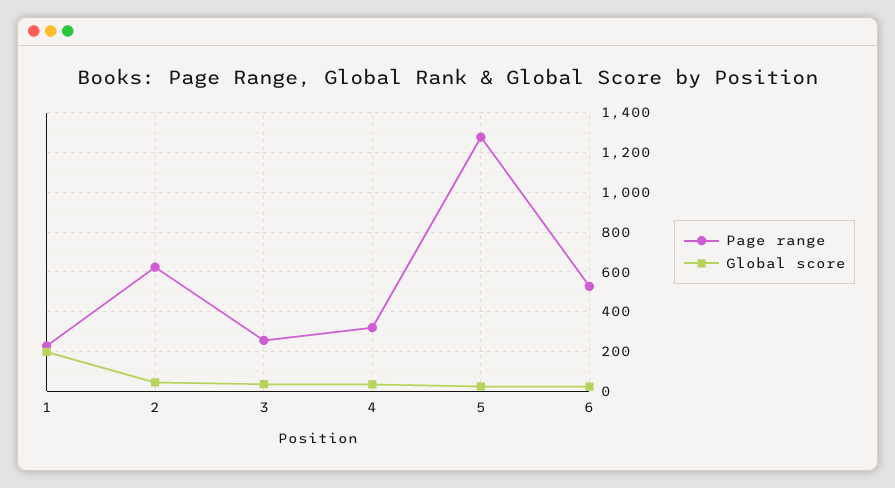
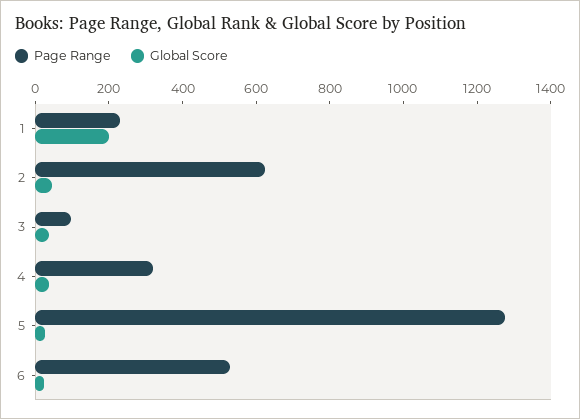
Page range, 3: 250 -> 100

